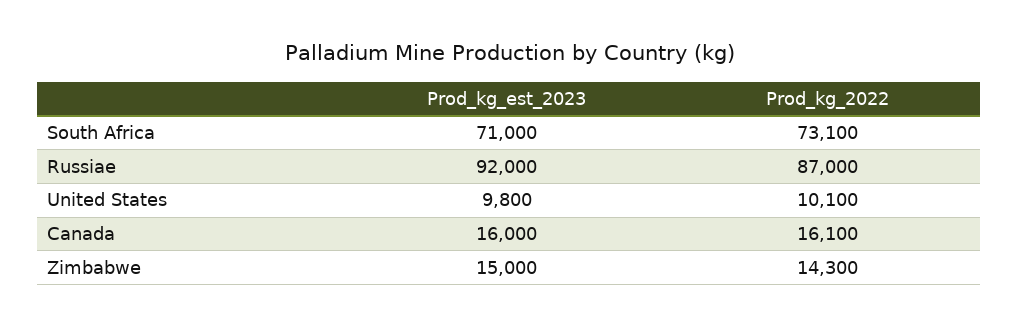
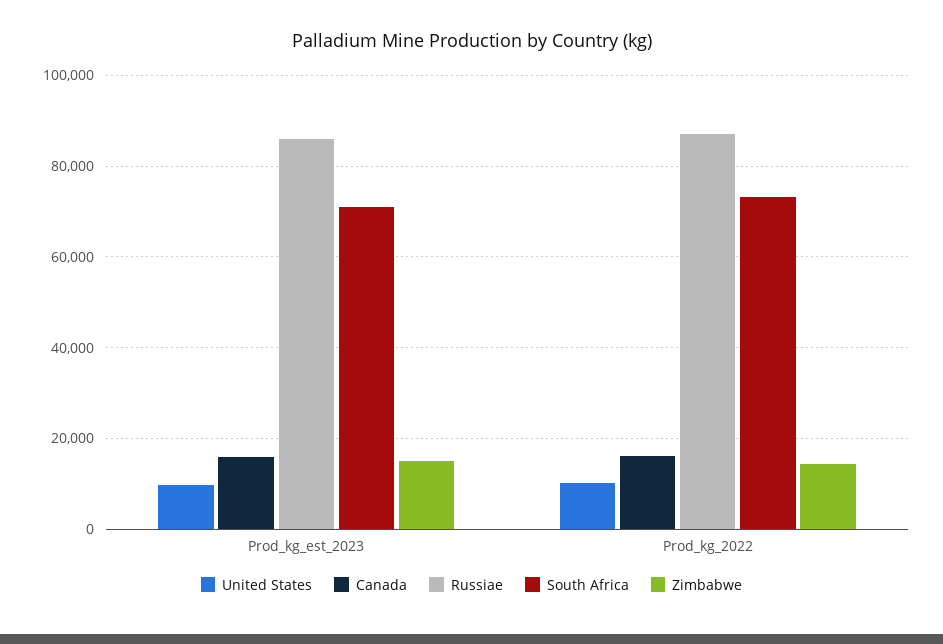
Russiae, Prod_kg_est_2023: 92000 -> 86000

